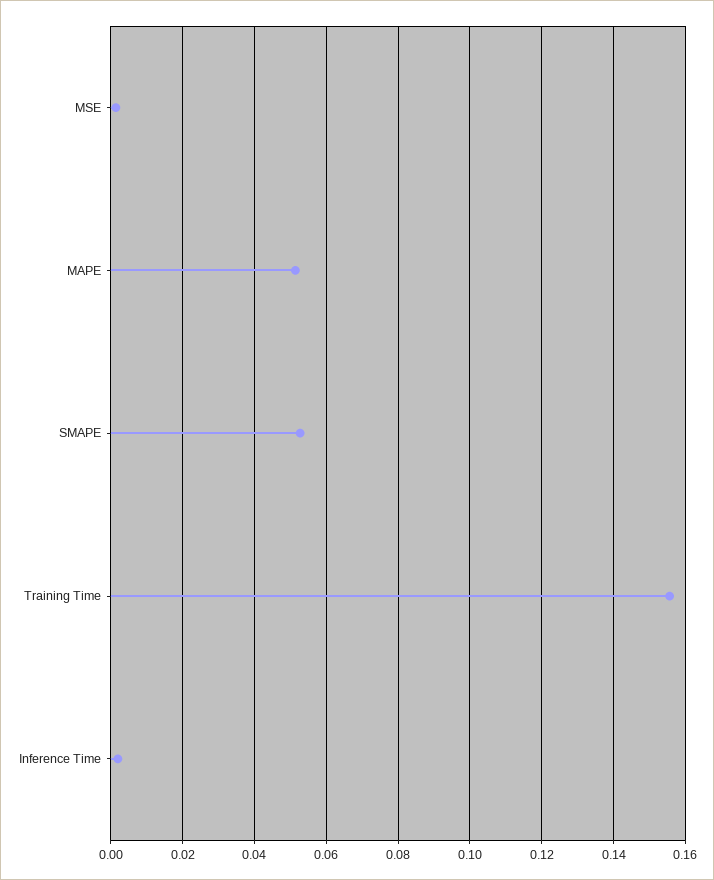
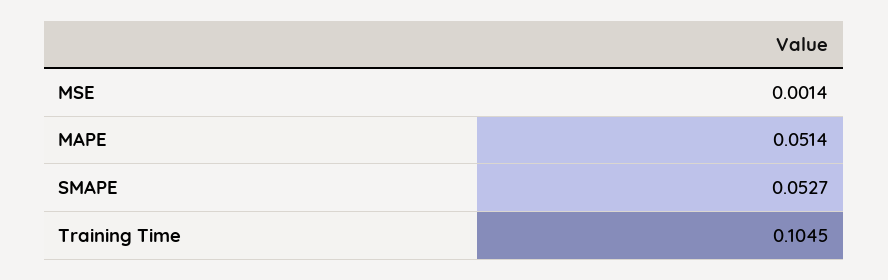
Training Time: 0.156 -> 0.1045
Inference Time: 0.002 -> none

